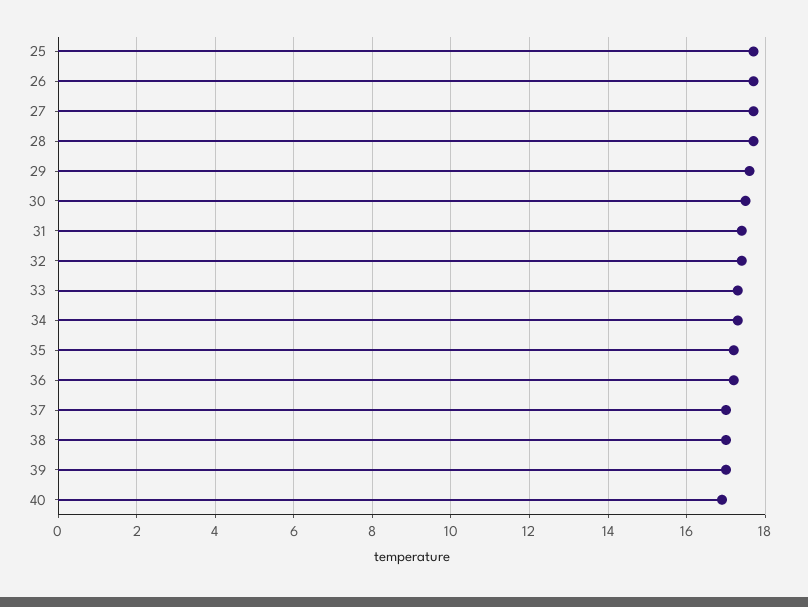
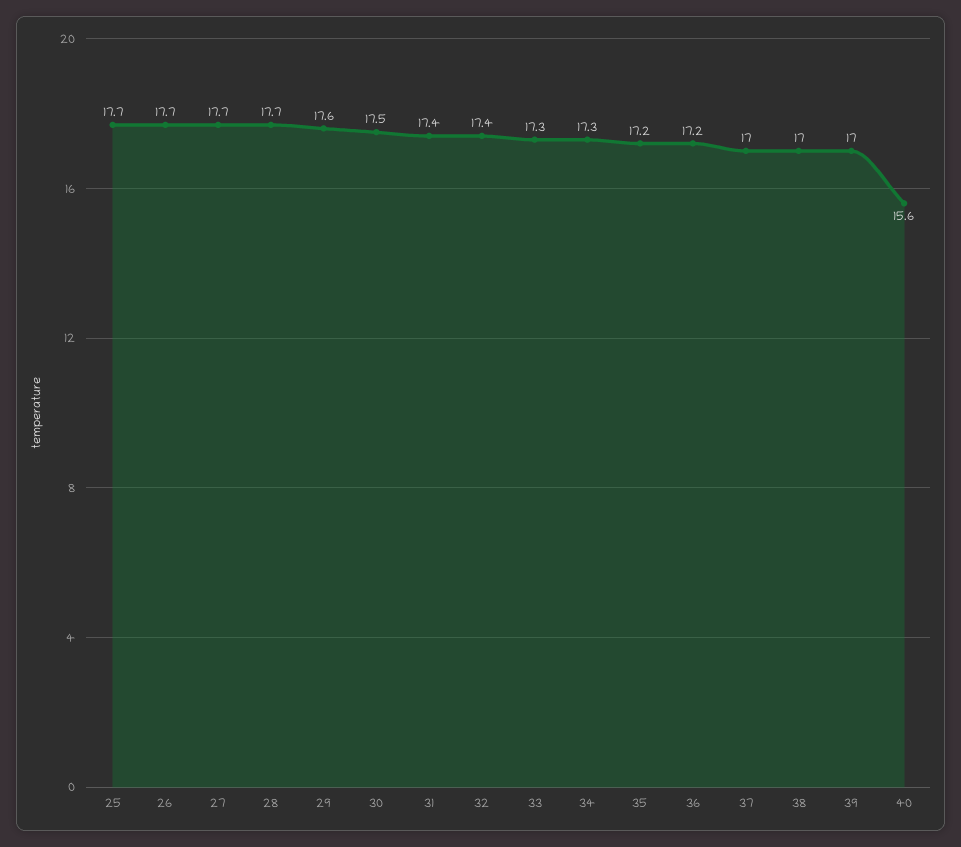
40: 17 -> 15.6

